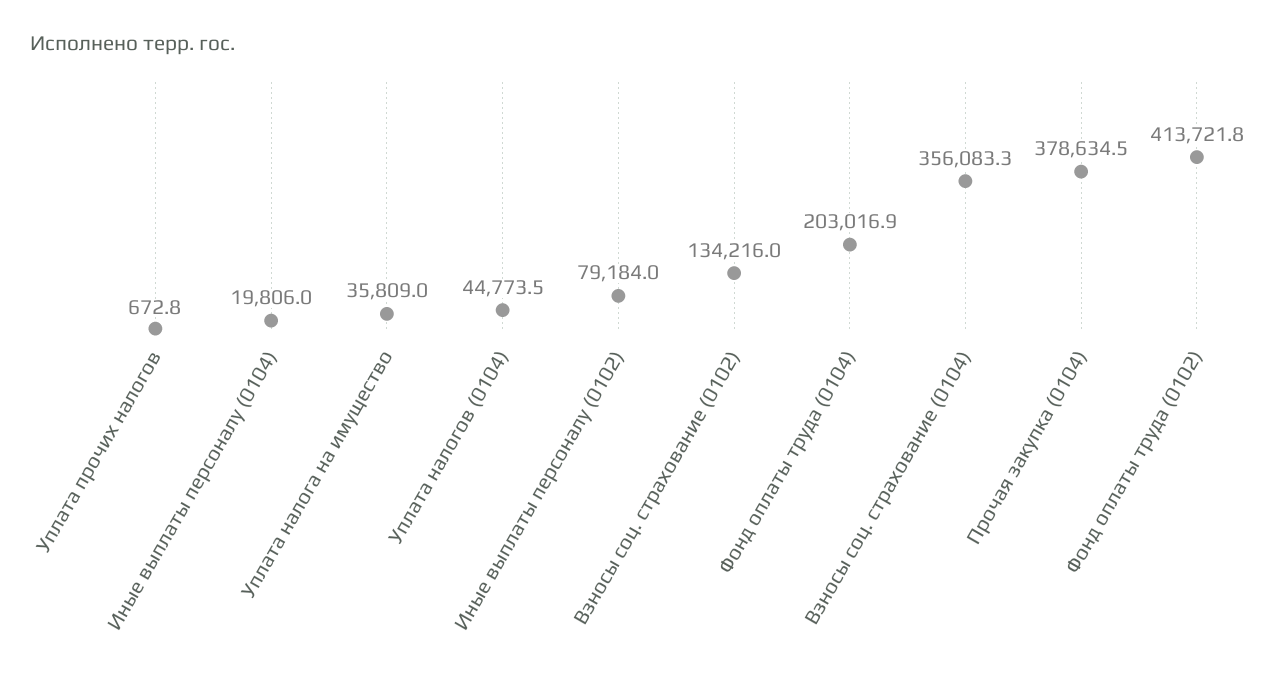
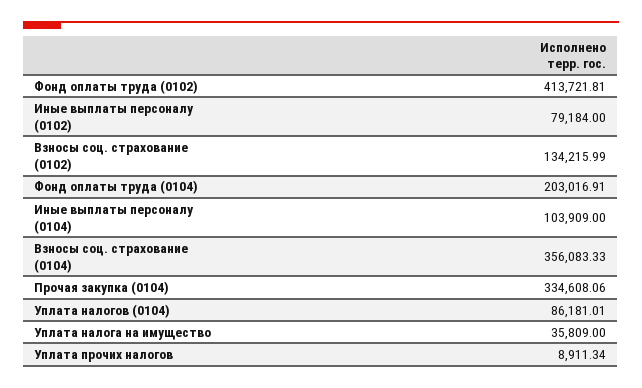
Уплата прочих налогов: 672.8 -> 8911.34
Иные выплаты персоналу (0104): 19806 -> 103909
Уплата налогов (0104): 44773.5 -> 86181.01
Прочая закупка (0104): 378634.5 -> 334608.06

